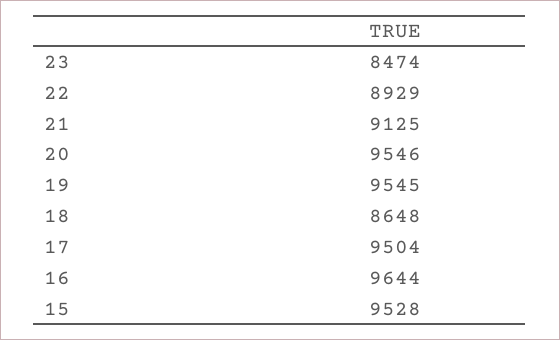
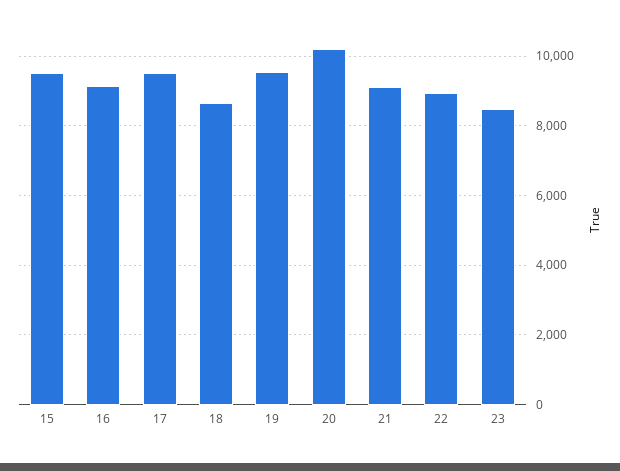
20: 9546 -> 10200
16: 9644 -> 9200

